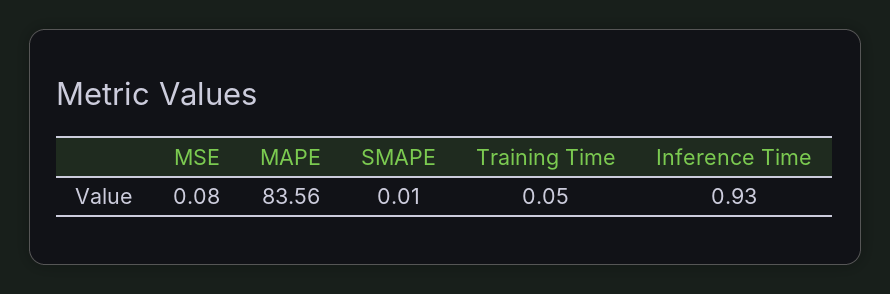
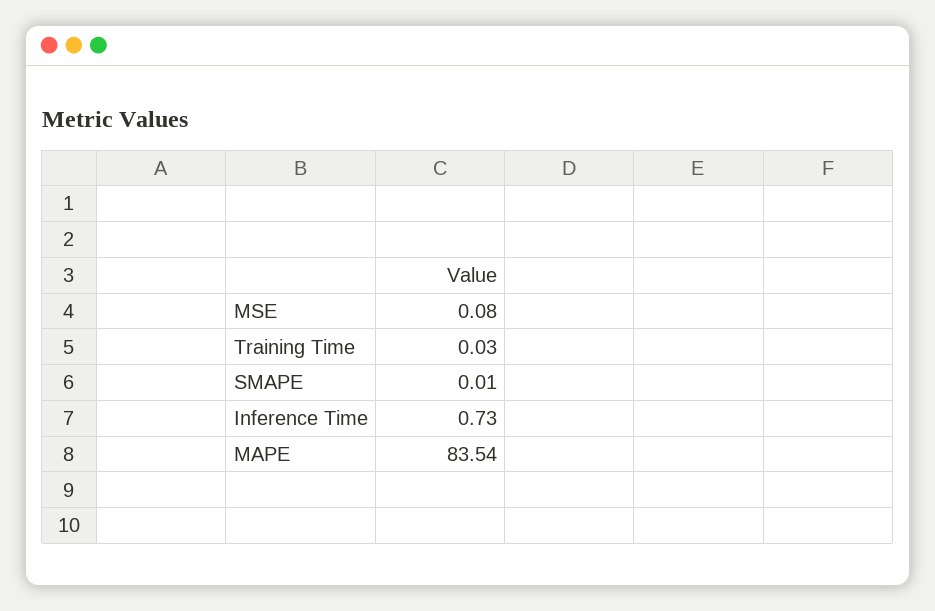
MAPE: 83.56 -> 83.54
Training Time: 0.05 -> 0.03
Inference Time: 0.93 -> 0.73

